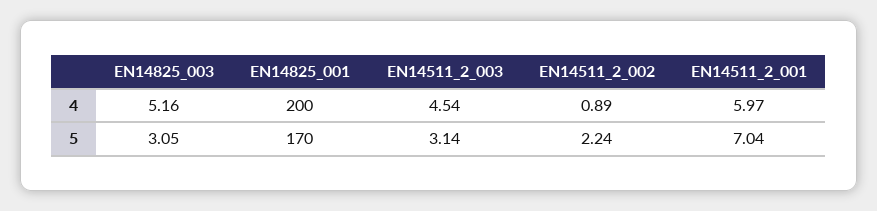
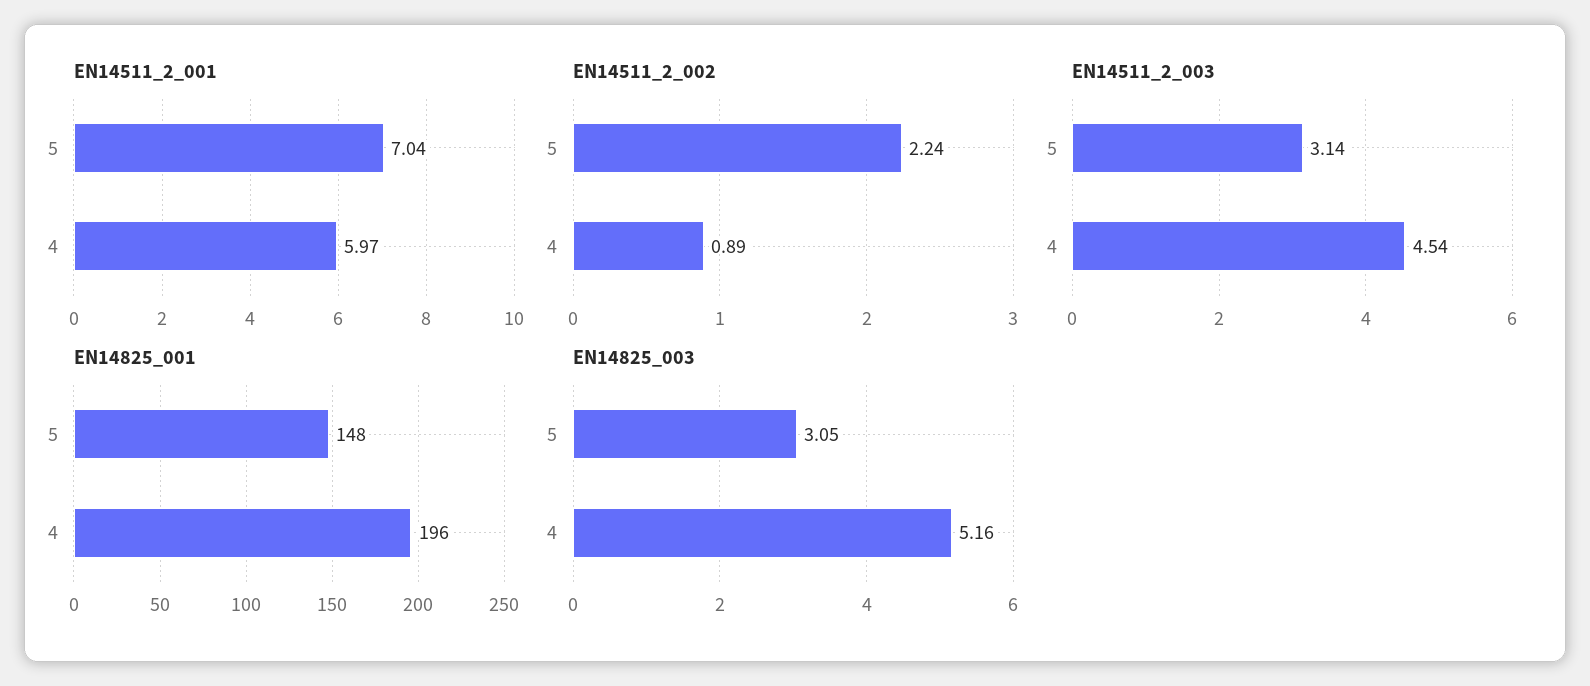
EN14825_001, 4: 200 -> 196
EN14825_001, 5: 170 -> 148

